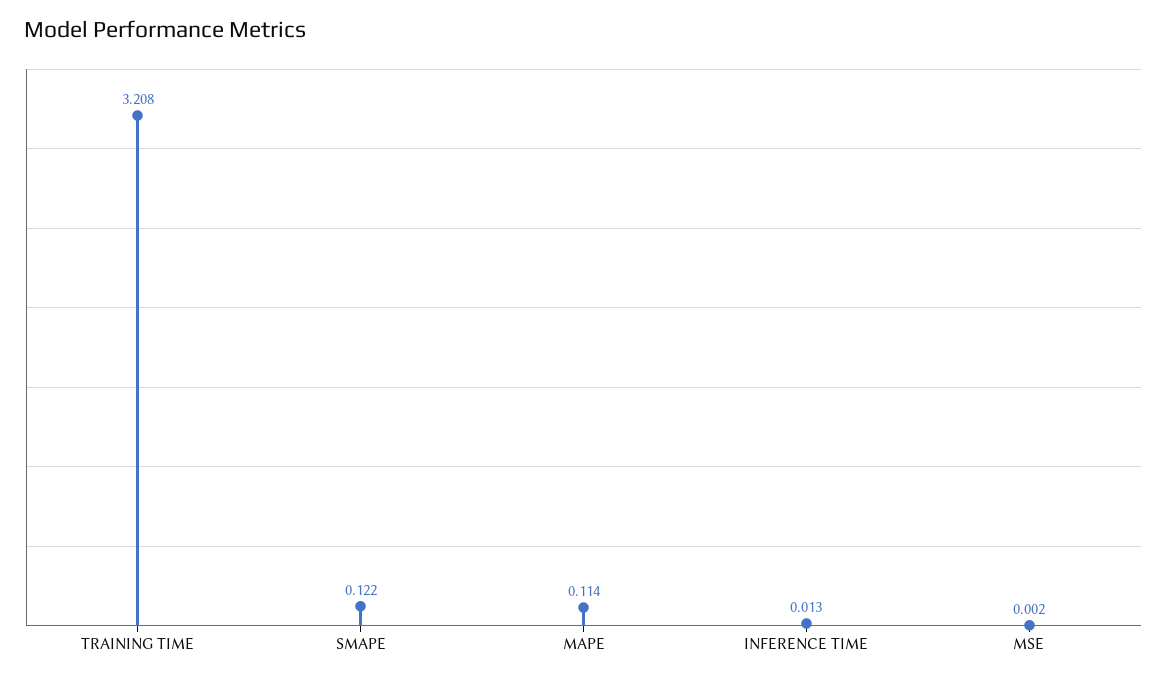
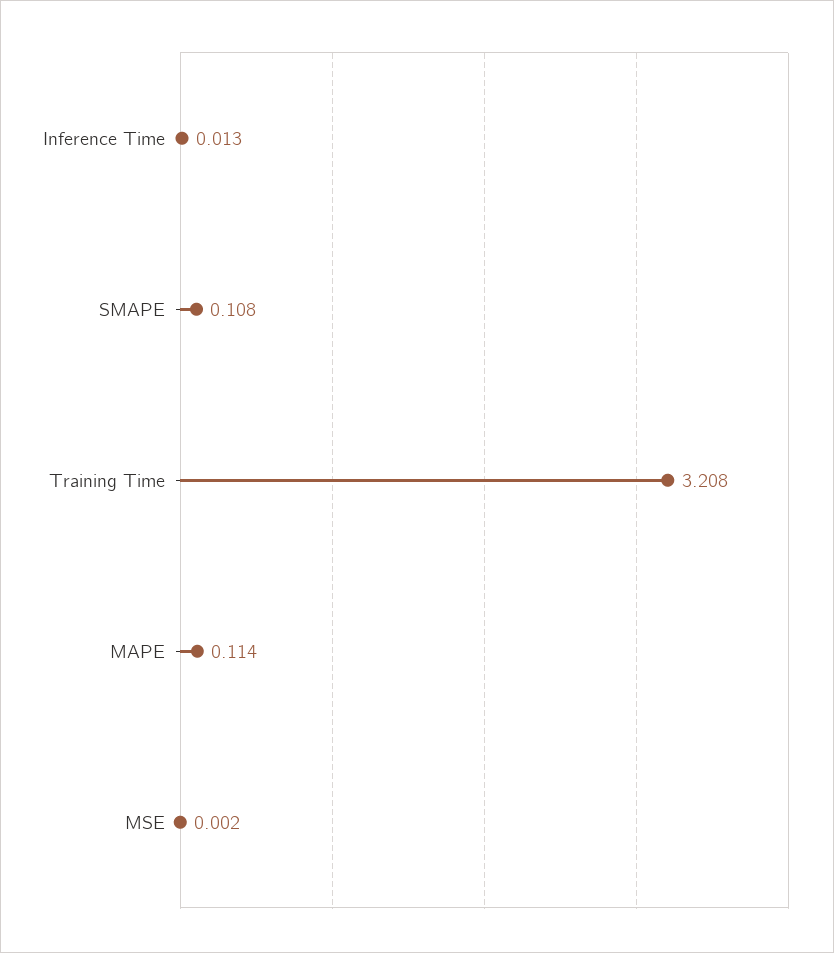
SMAPE: 0.122 -> 0.108

